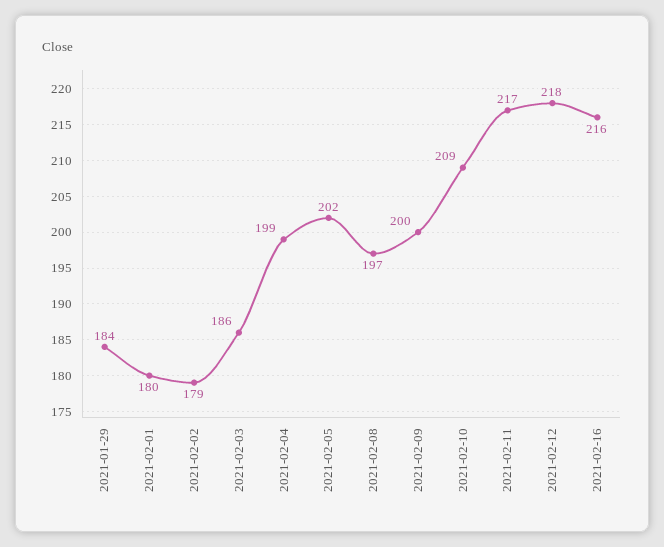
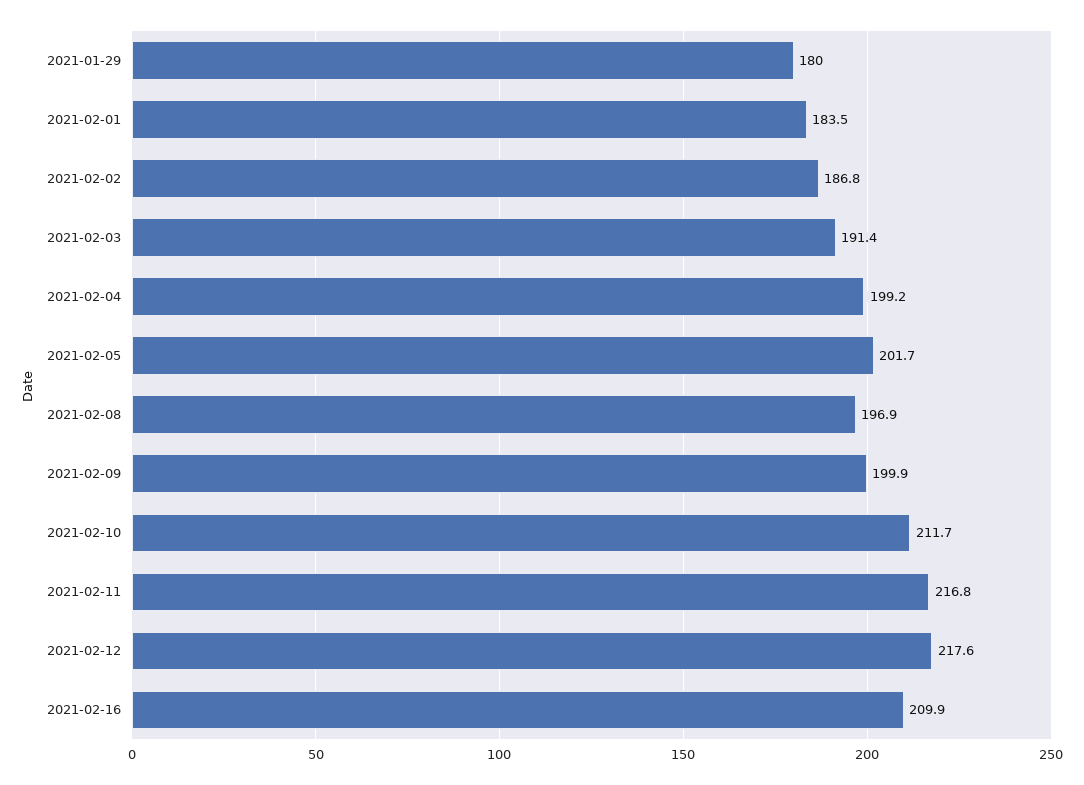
2021-01-29: 184 -> 180
2021-02-01: 180 -> 183.5
2021-02-02: 179 -> 186.8
2021-02-03: 186 -> 191.4
2021-02-10: 209 -> 211.7
2021-02-16: 216 -> 209.9

